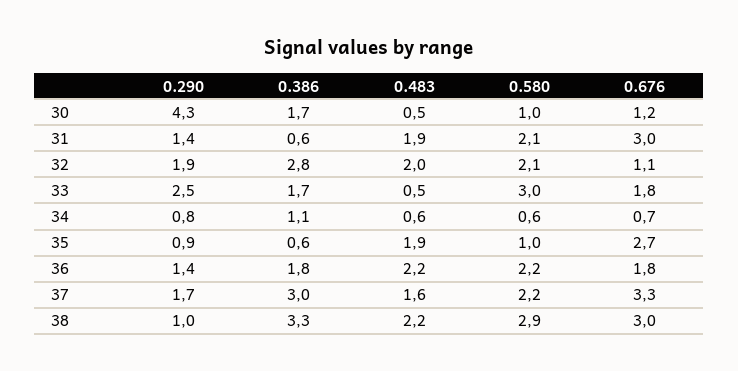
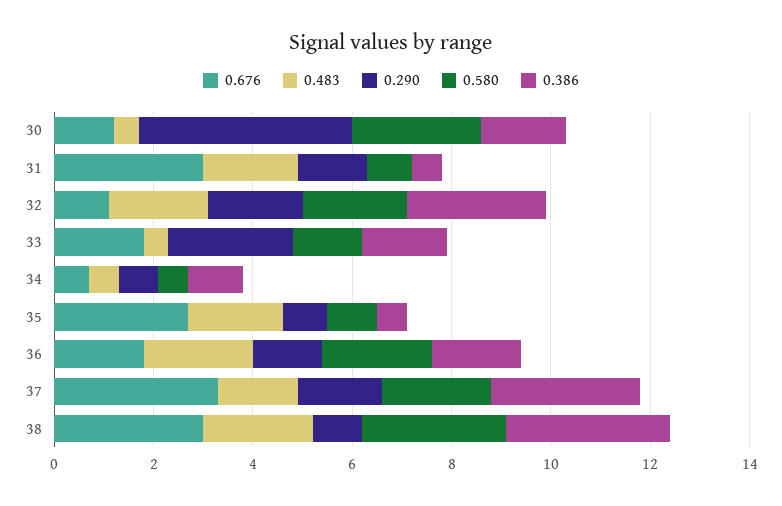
0.580, 30: 1 -> 2.5
0.580, 31: 2.1 -> 1
0.580, 33: 3 -> 1.5

